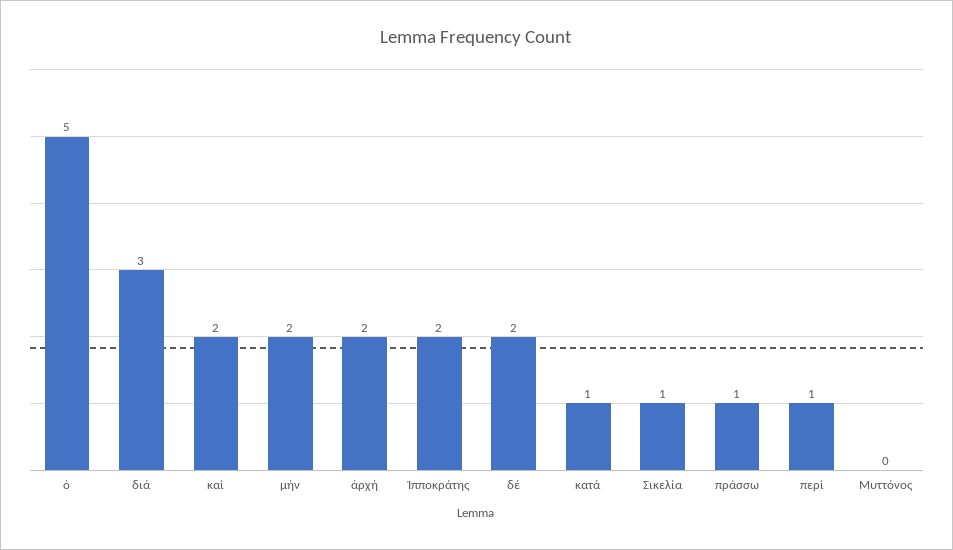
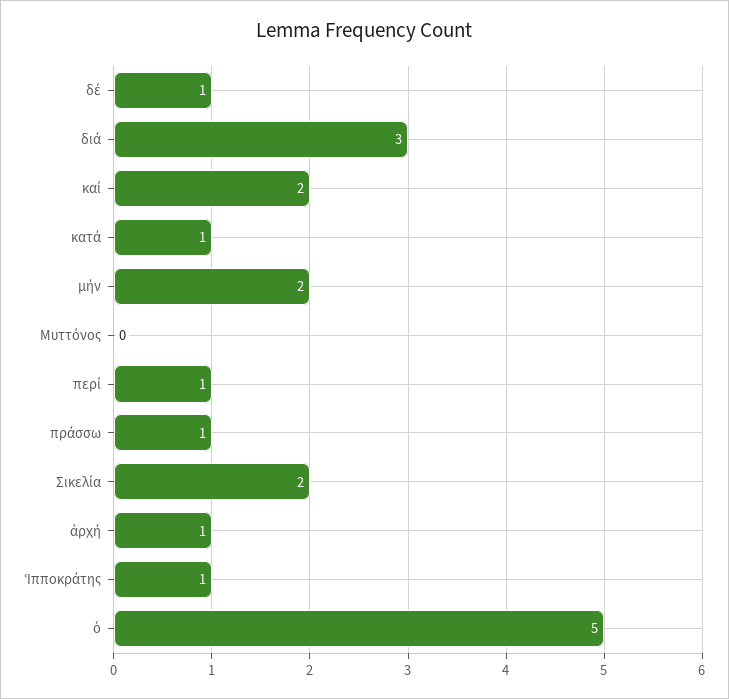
ἀρχή: 2 -> 1
Ἱπποκράτης: 2 -> 1
δέ: 2 -> 1
Σικελία: 1 -> 2

